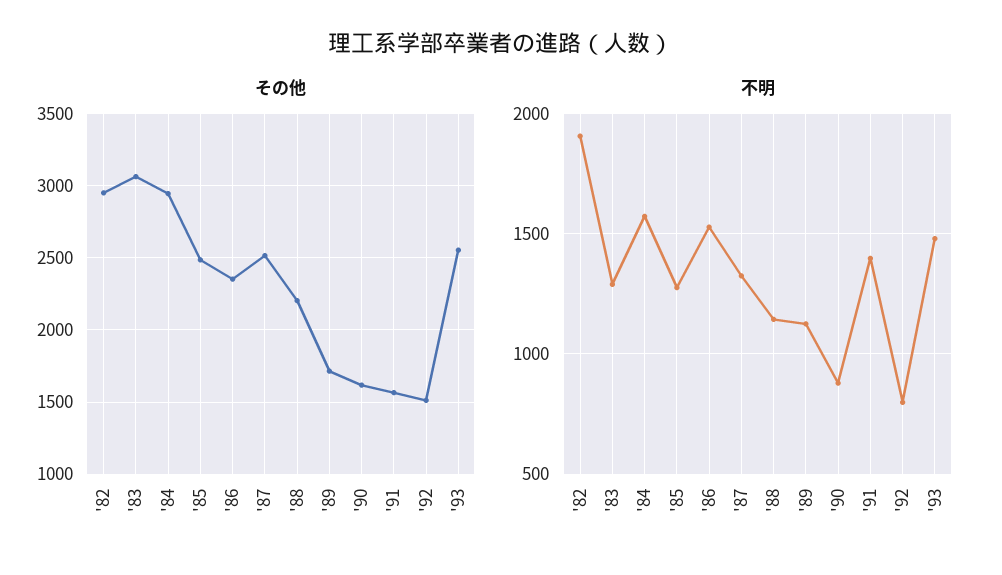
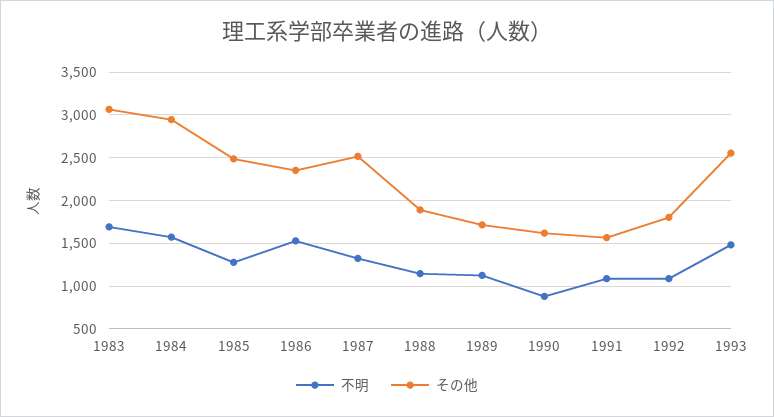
その他, '82: 2950 -> none
その他, '88: 2200 -> 1900
その他, '92: 1500 -> 1800
不明, '82: 1900 -> none
不明, '83: 1300 -> 1700
不明, '91: 1400 -> 1100
不明, '92: 800 -> 1100

